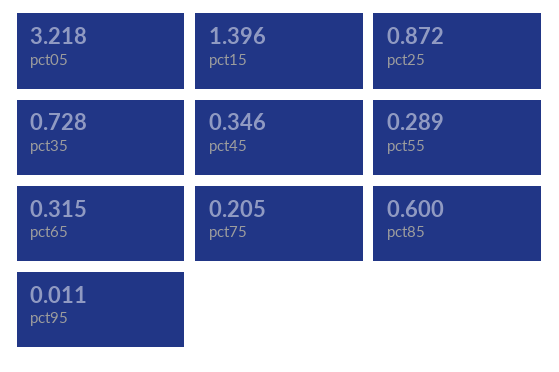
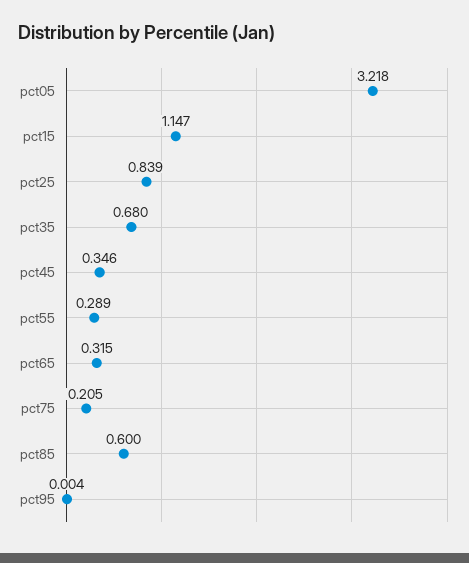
pct15: 1.396 -> 1.147
pct25: 0.872 -> 0.839
pct35: 0.728 -> 0.68
pct95: 0.011 -> 0.004

